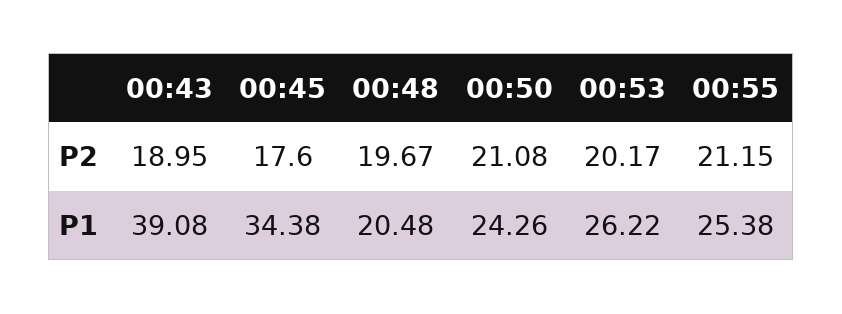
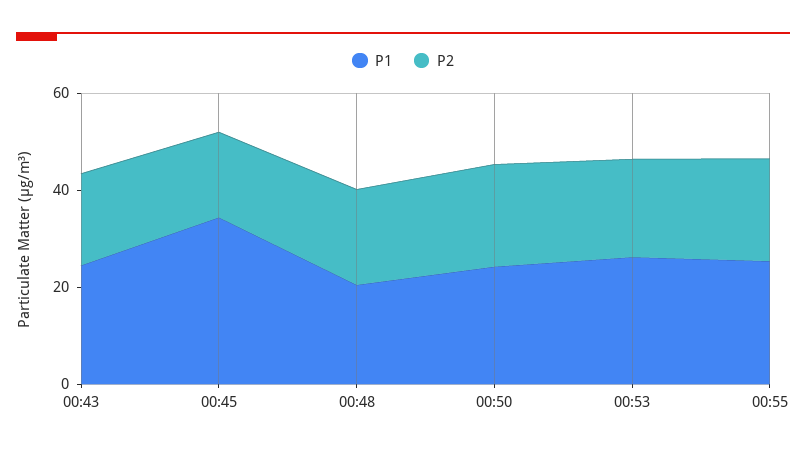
P1, 00:43: 39.08 -> 25

